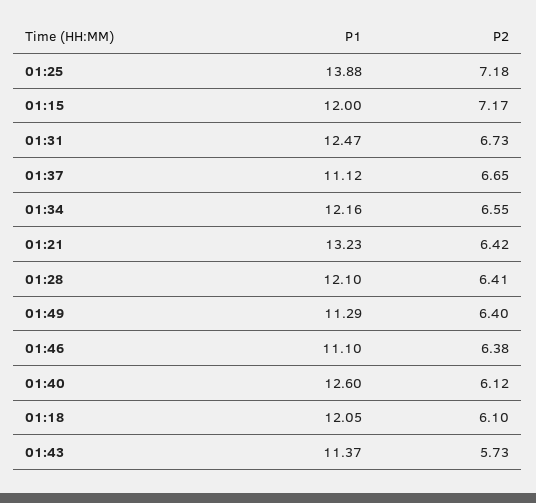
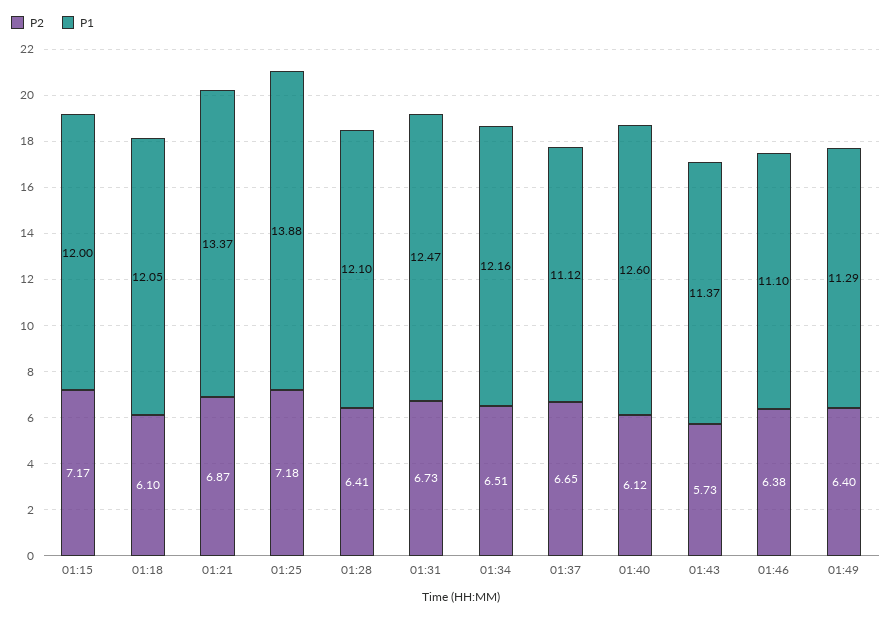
P2, 01:34: 6.55 -> 6.51
P1, 01:21: 13.23 -> 13.37
P2, 01:21: 6.42 -> 6.87

